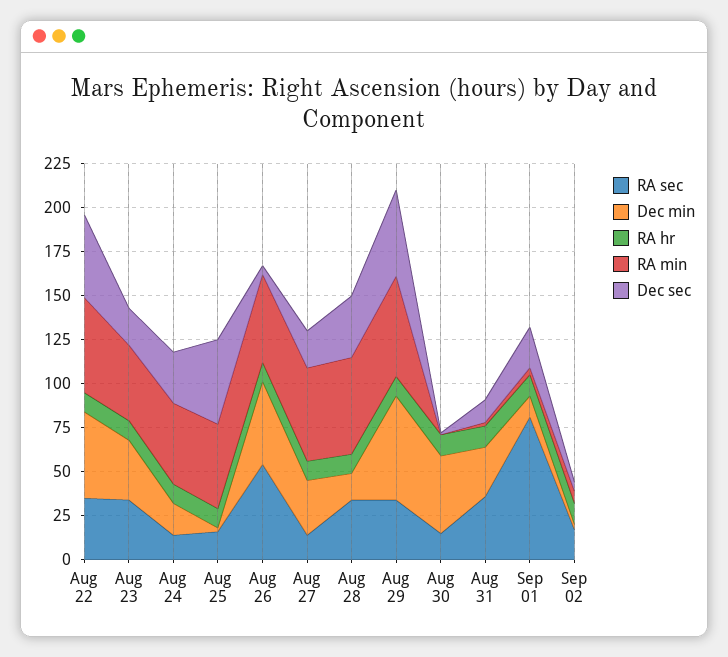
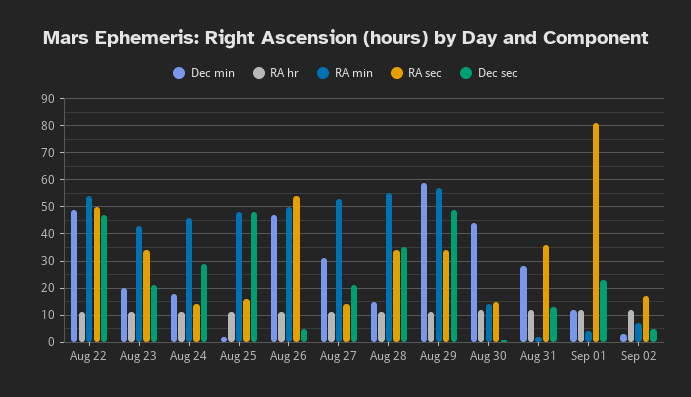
RA sec, Aug 22: 35 -> 50
Dec min, Aug 23: 35 -> 20
RA min, Aug 30: 0 -> 15

